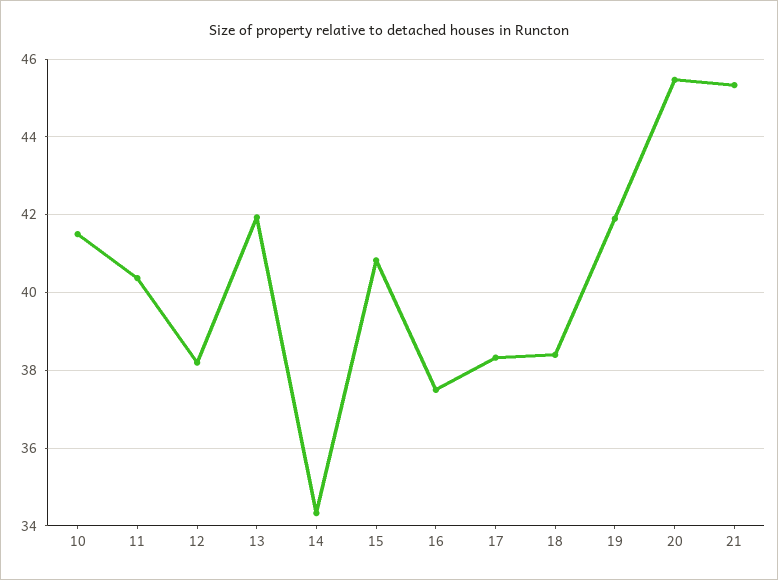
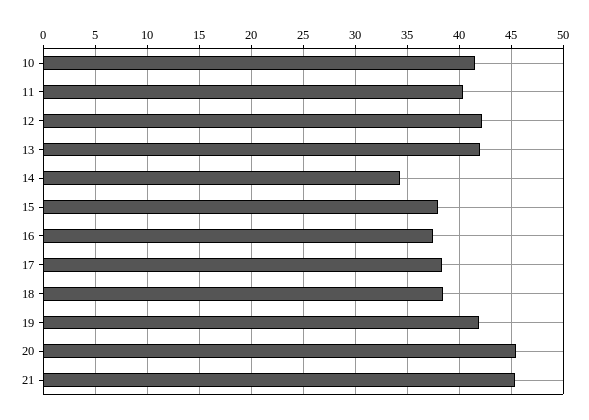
12: 38.2 -> 42
15: 40.8 -> 38

